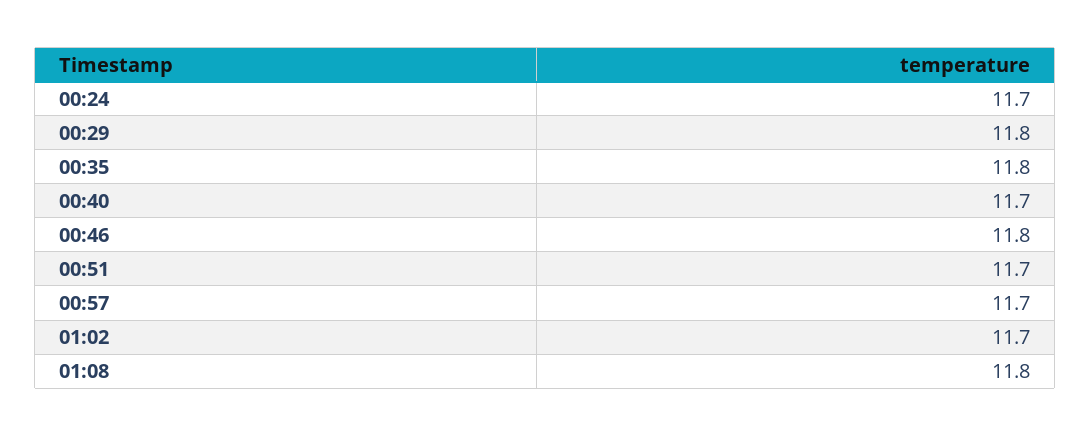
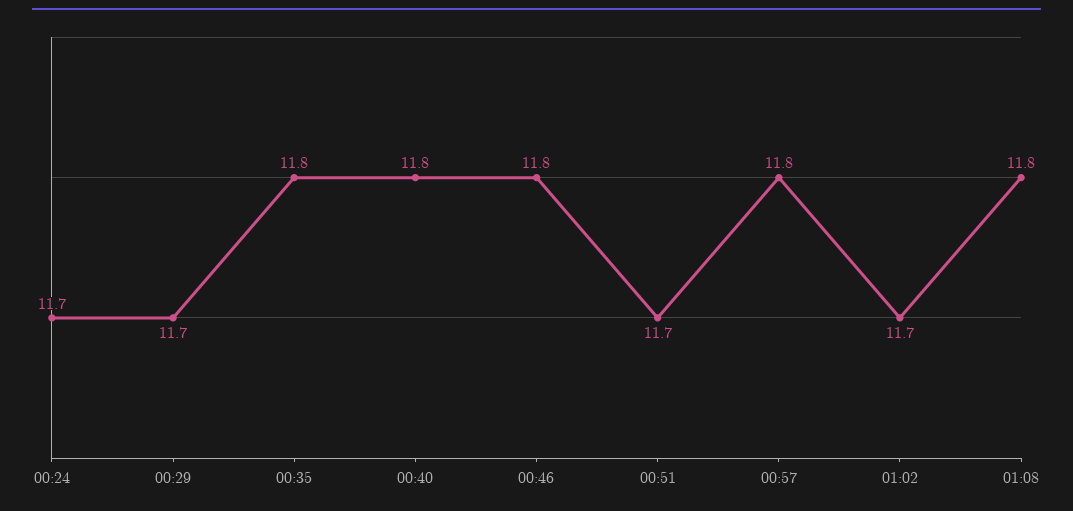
00:29: 11.8 -> 11.7
00:40: 11.7 -> 11.8
00:57: 11.7 -> 11.8

